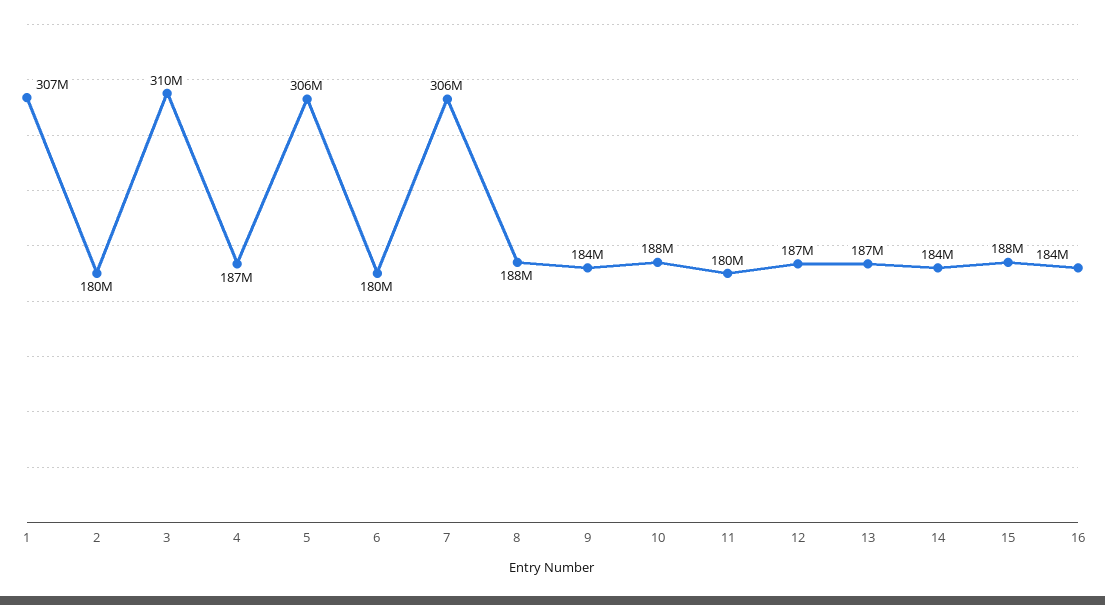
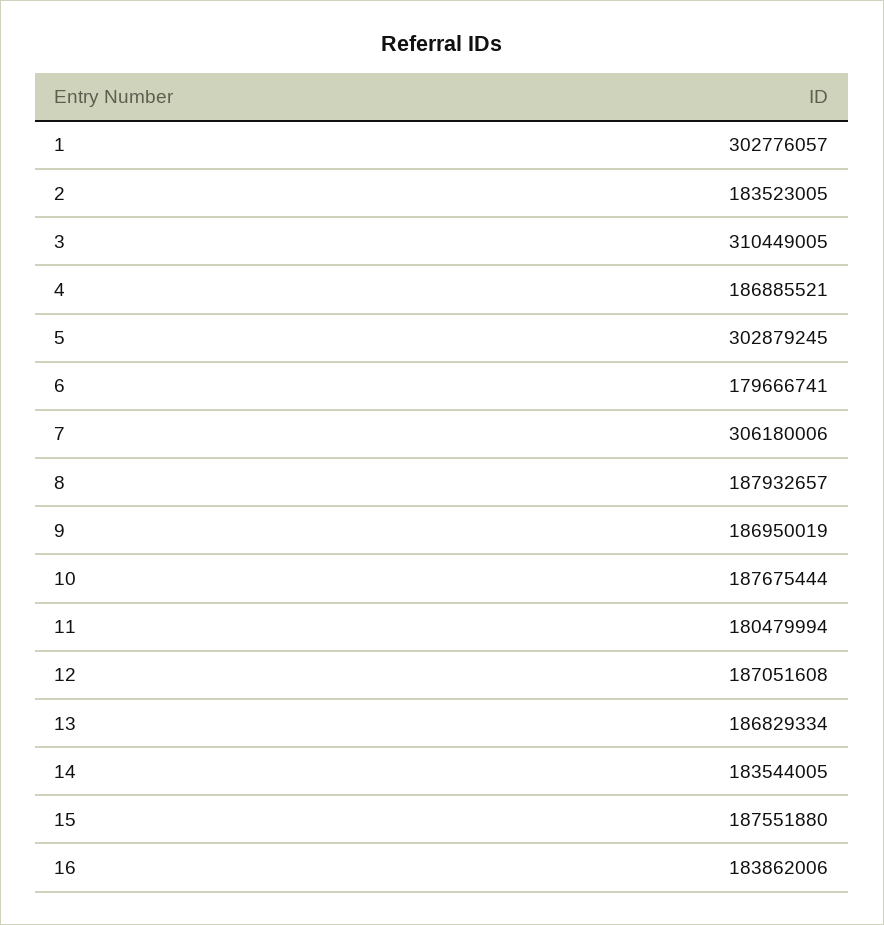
1: 307000000 -> 302776057
2: 180000000 -> 183523005
5: 306000000 -> 302879245
9: 184000000 -> 186950019

